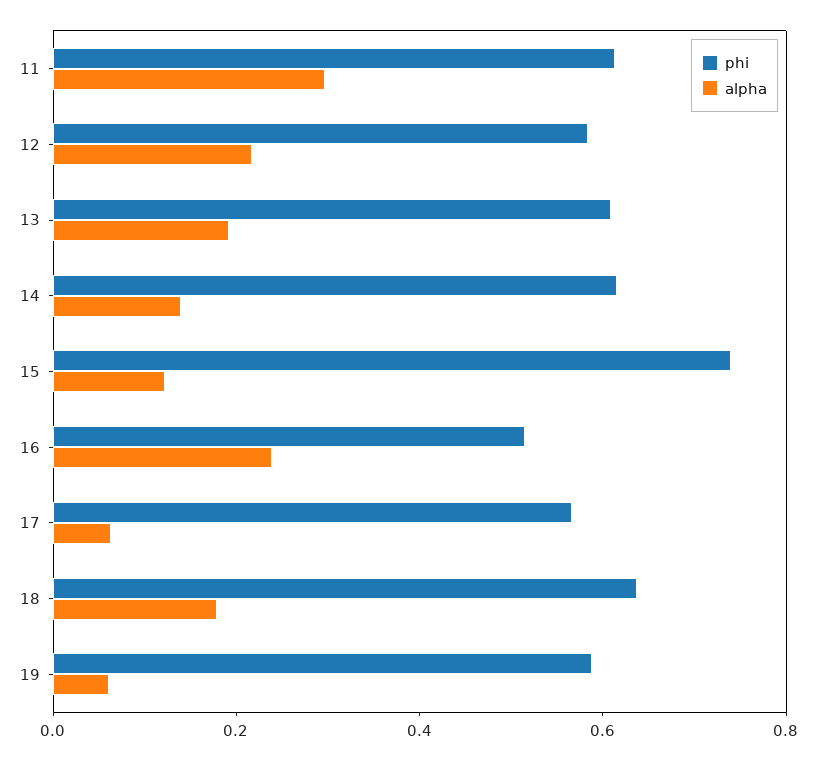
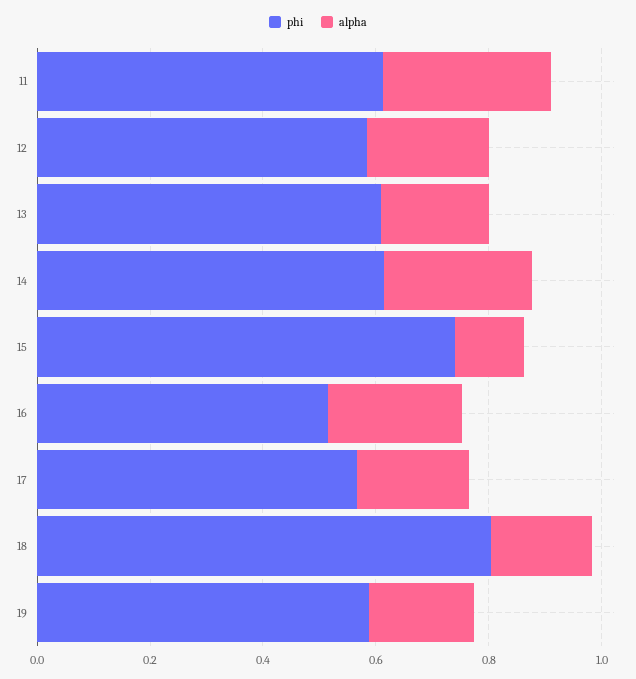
alpha, 14: 0.15 -> 0.25
alpha, 17: 0.05 -> 0.2
phi, 18: 0.65 -> 0.8
alpha, 19: 0.05 -> 0.2

